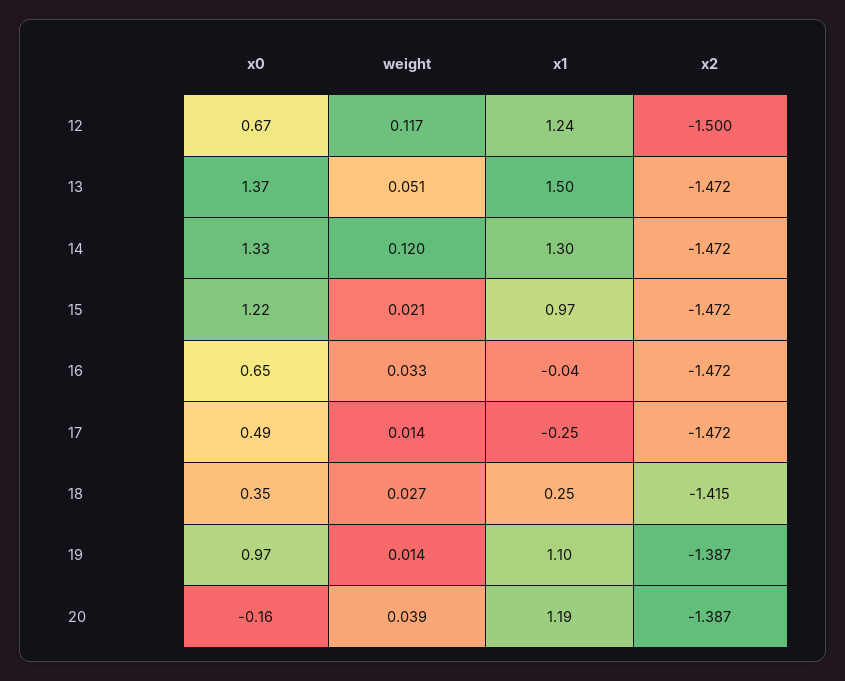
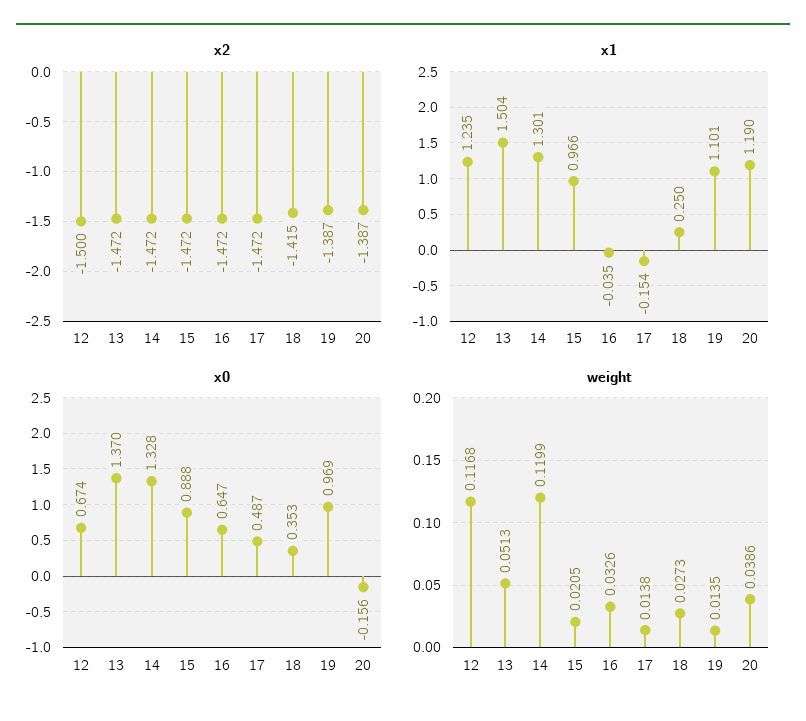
x0, 15: 1.22 -> 0.888
x1, 17: -0.25 -> -0.154

